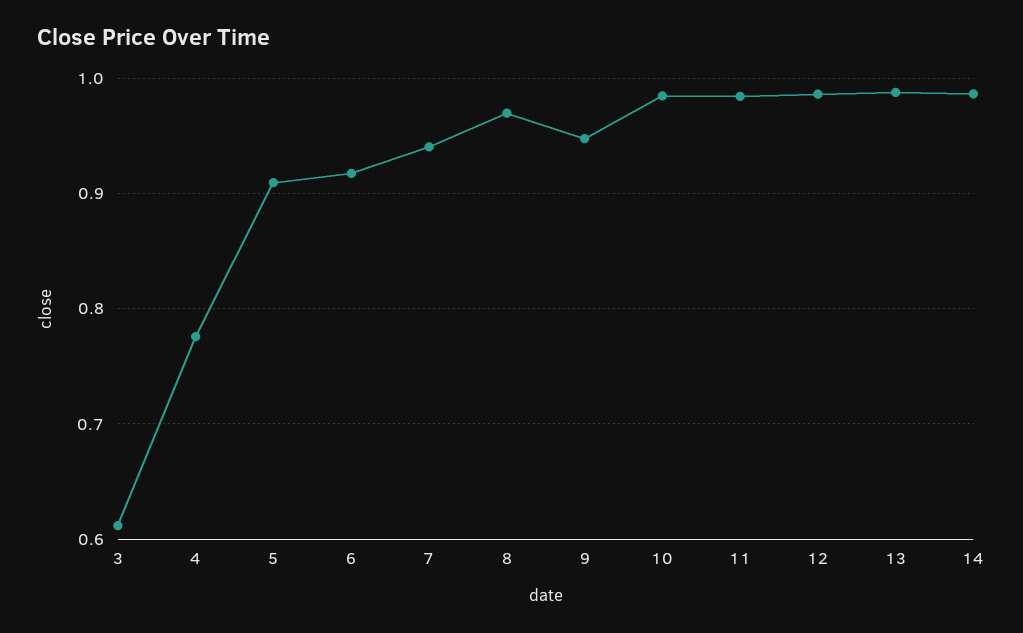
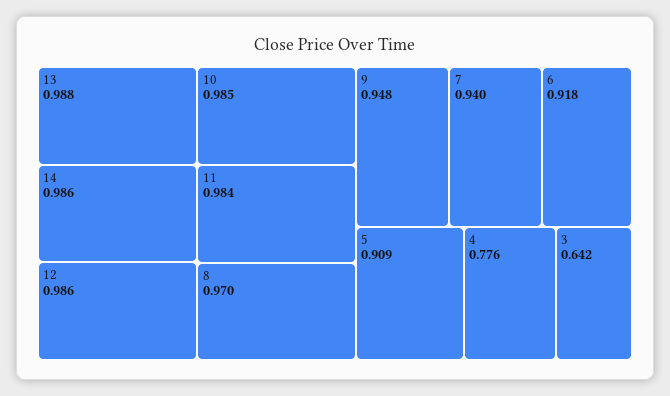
3: 0.61 -> 0.642

